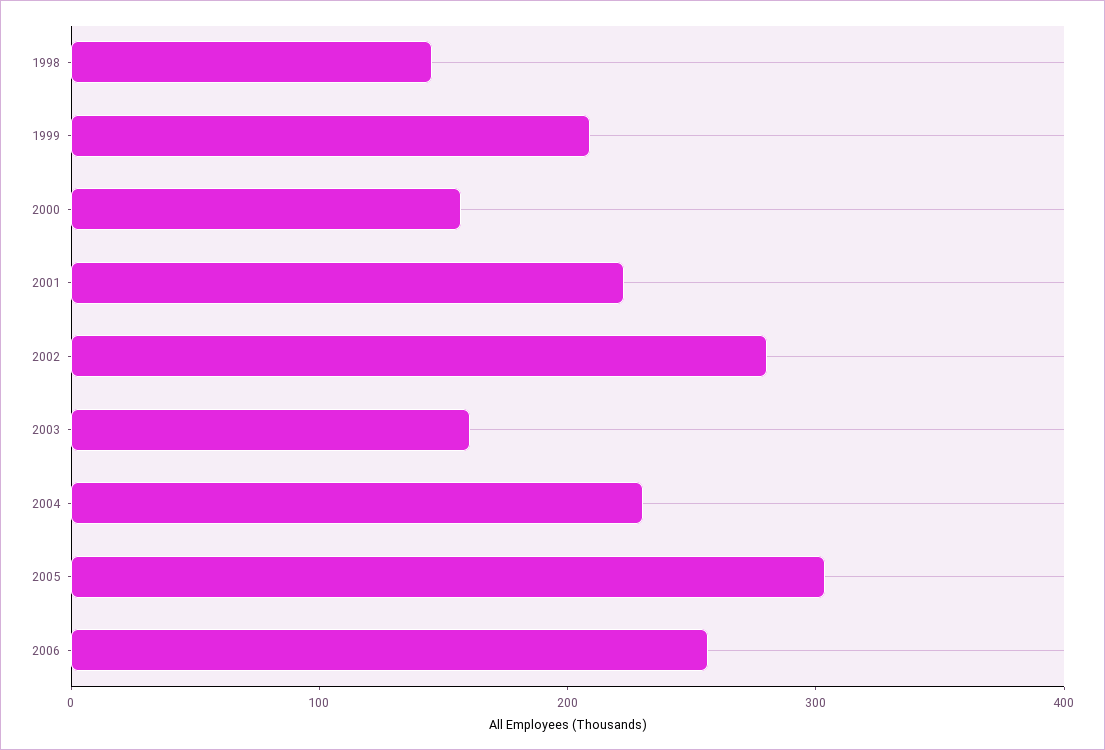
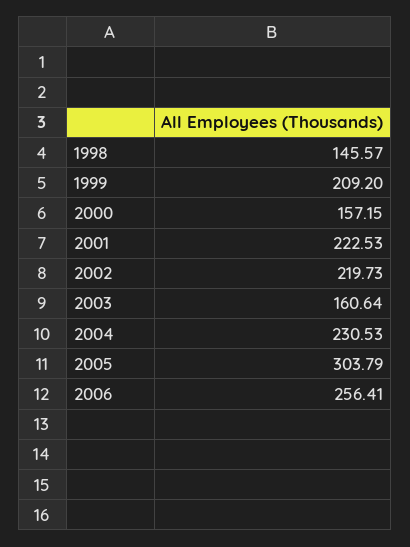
2002: 280 -> 219.73

